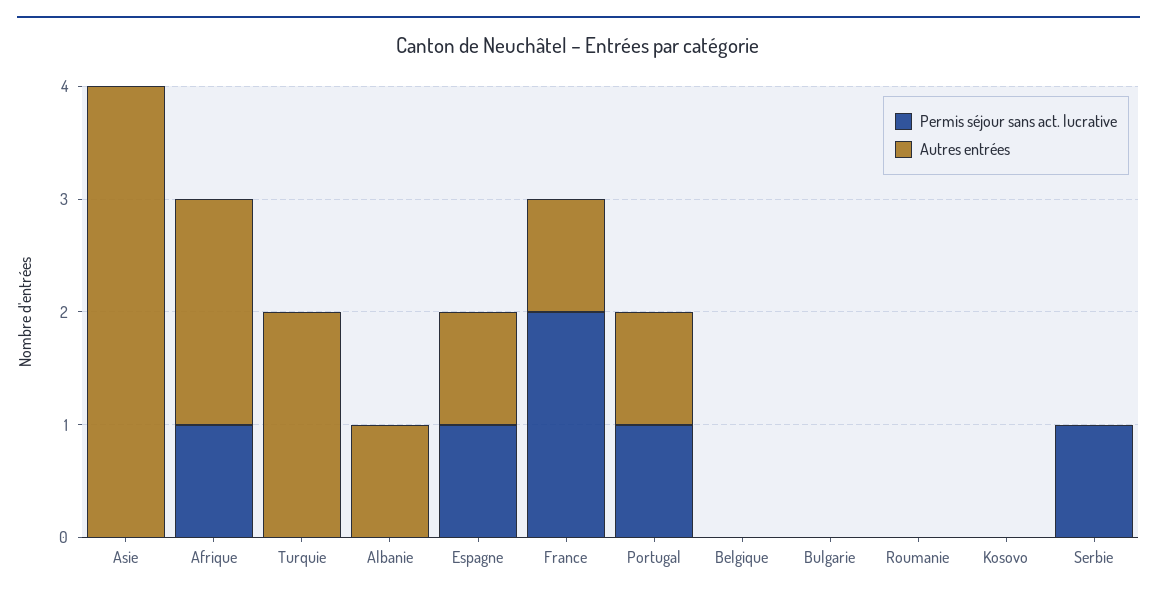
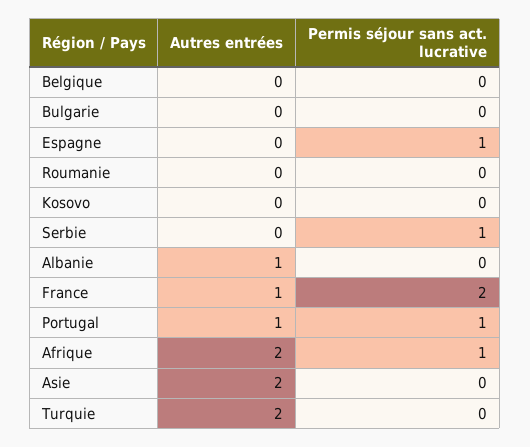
Autres entrées, Asie: 4 -> 2
Autres entrées, Espagne: 1 -> 0

